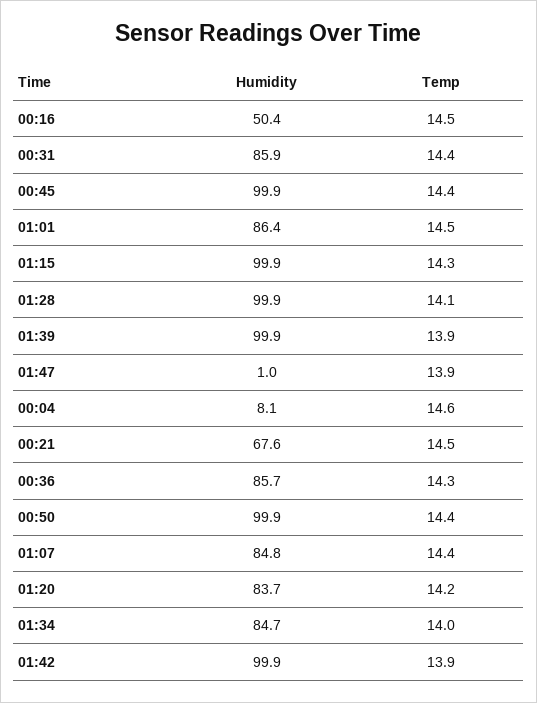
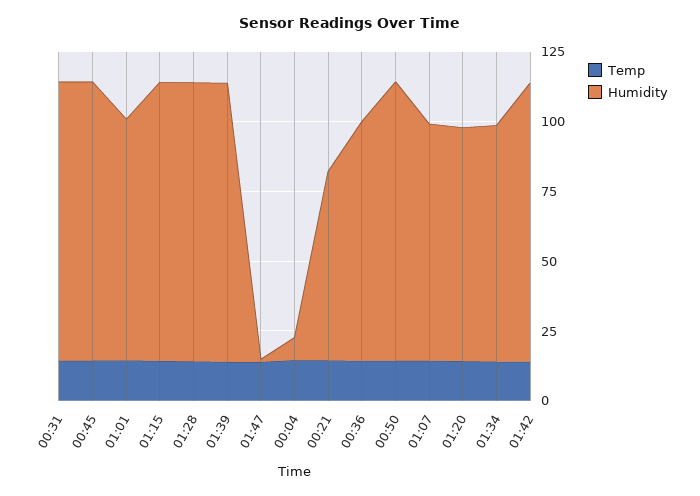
Humidity, 00:16: 50.4 -> none
Temp, 00:16: 14.5 -> none
Humidity, 00:31: 85.9 -> 100

